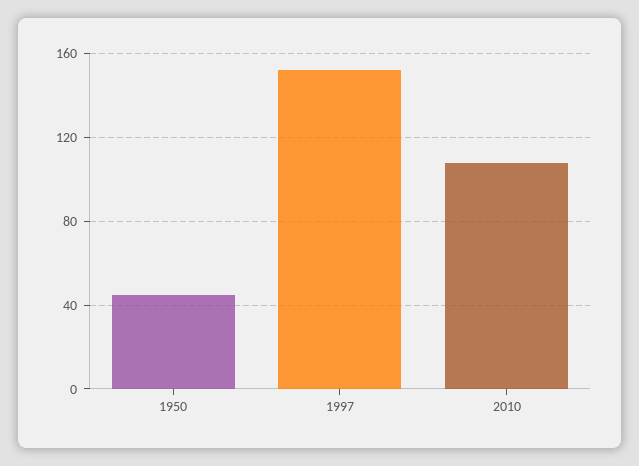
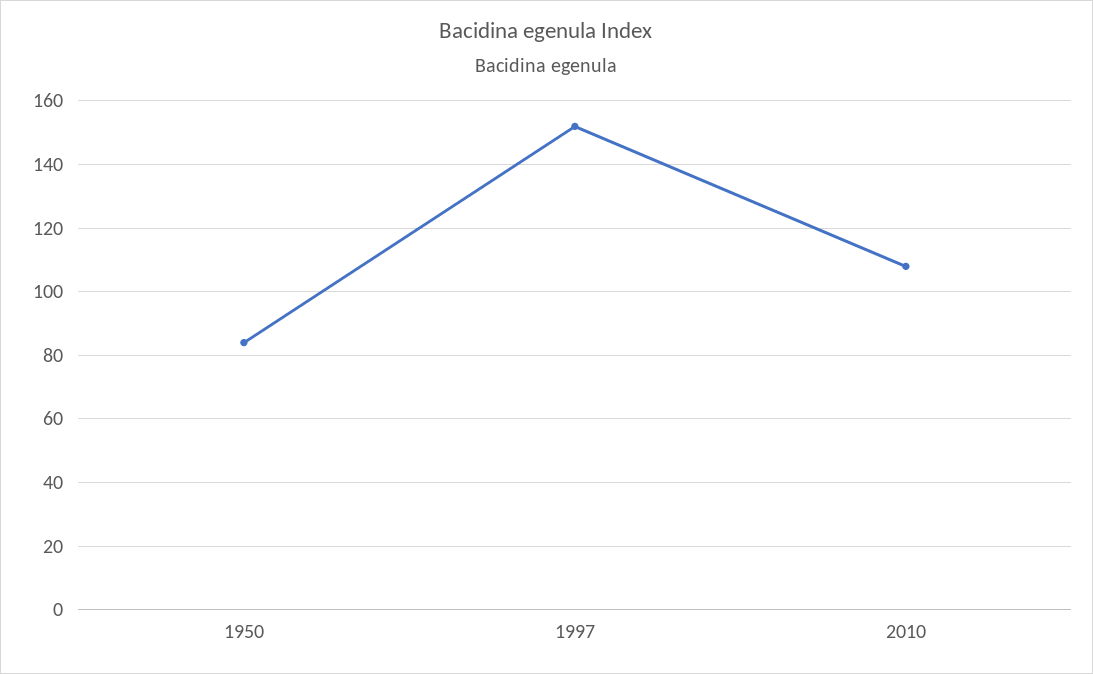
1950: 45 -> 85

